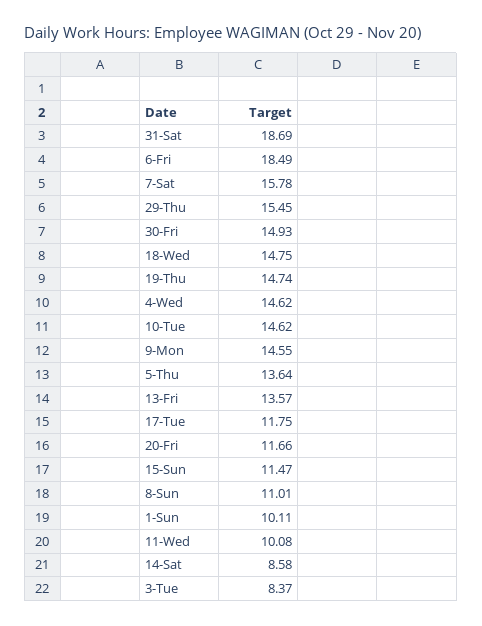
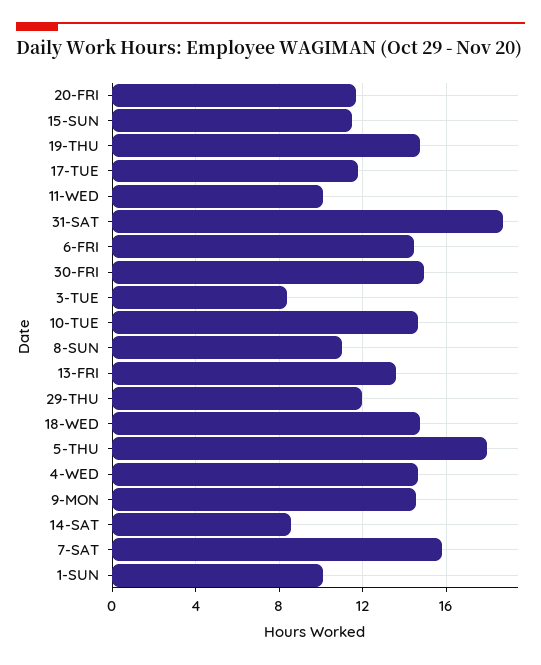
6-Fri: 18.49 -> 14.5
29-Thu: 15.45 -> 12
5-Thu: 13.64 -> 18

